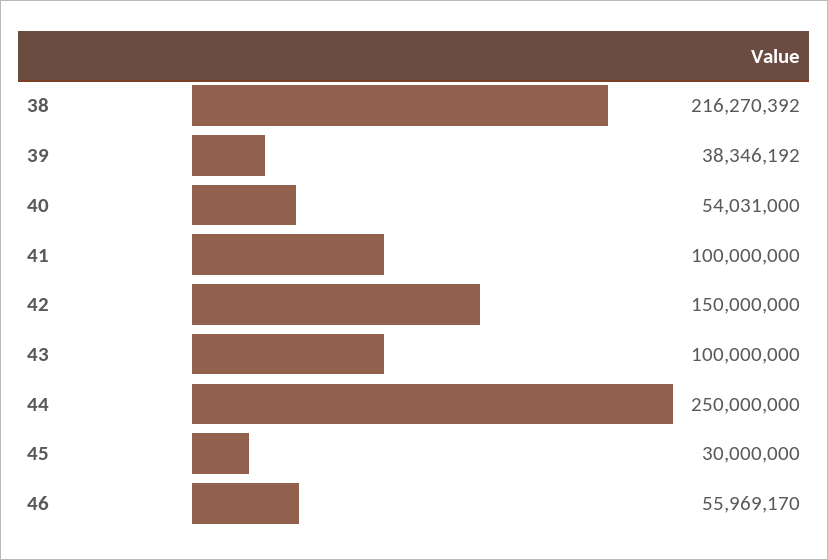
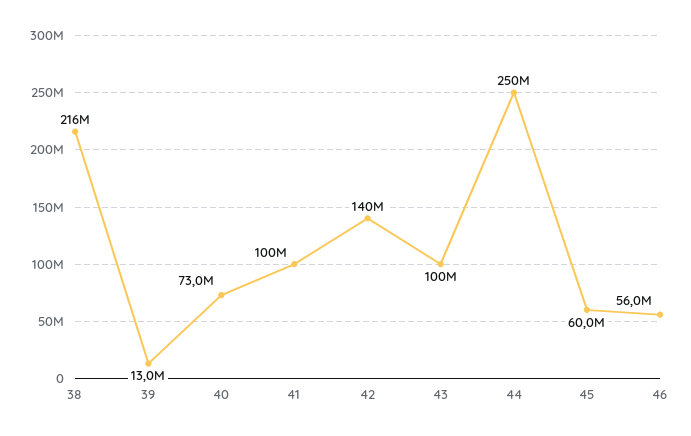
39: 38346192 -> 13000000
40: 54031000 -> 73000000
42: 150000000 -> 140000000
45: 30000000 -> 60000000

